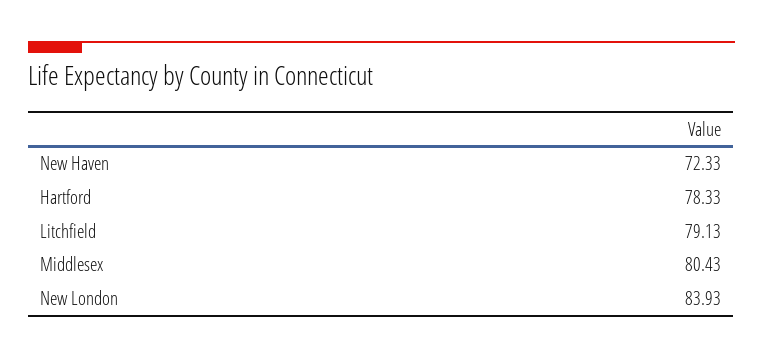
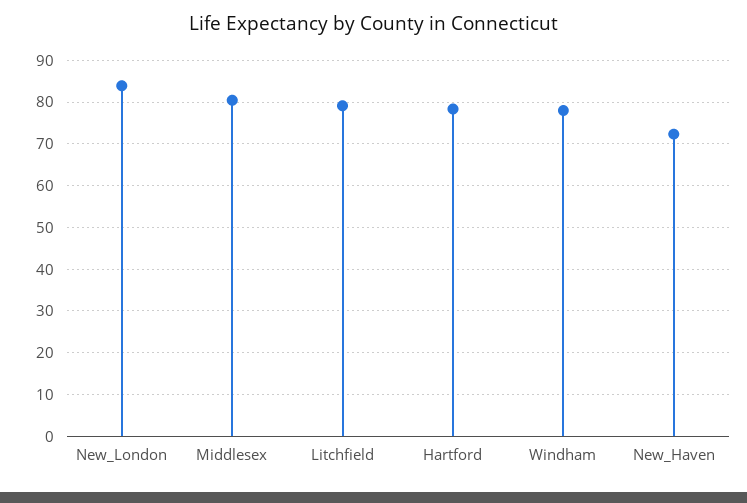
Windham: none -> 78

